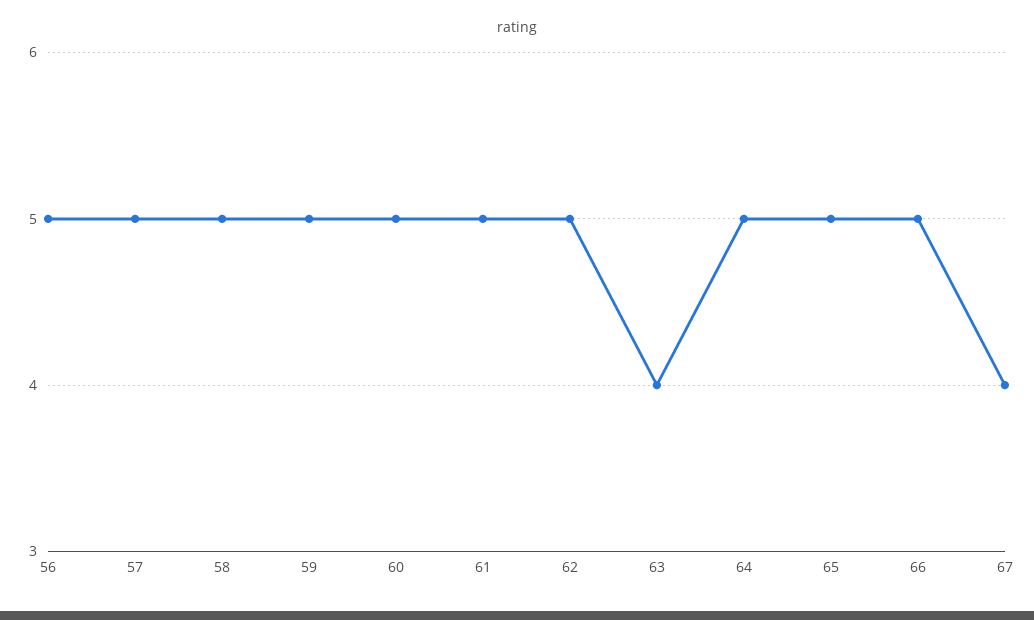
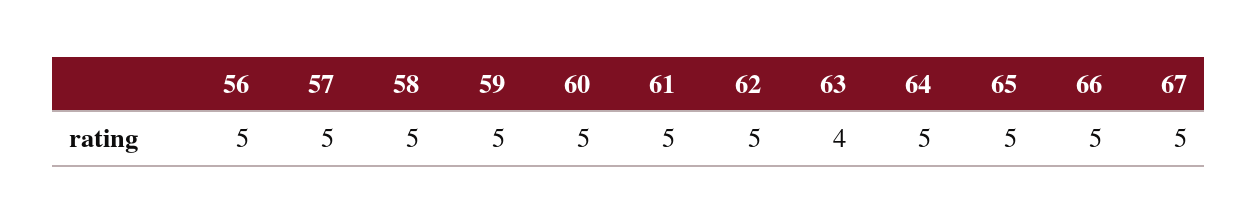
67: 4 -> 5

